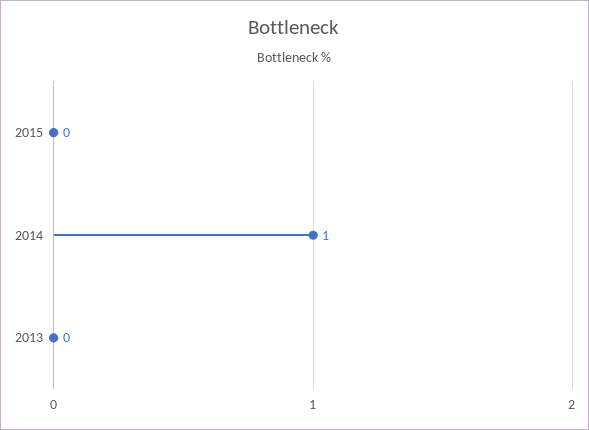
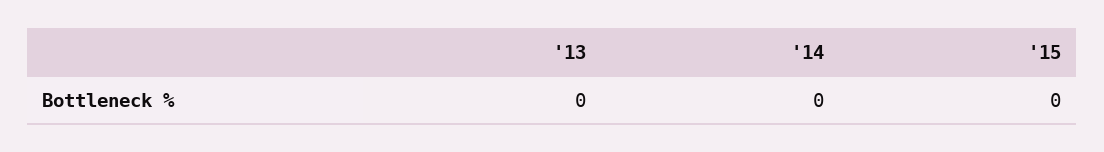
2014: 1 -> 0

